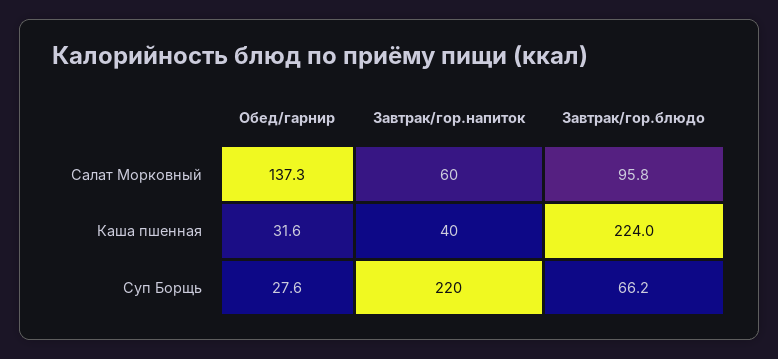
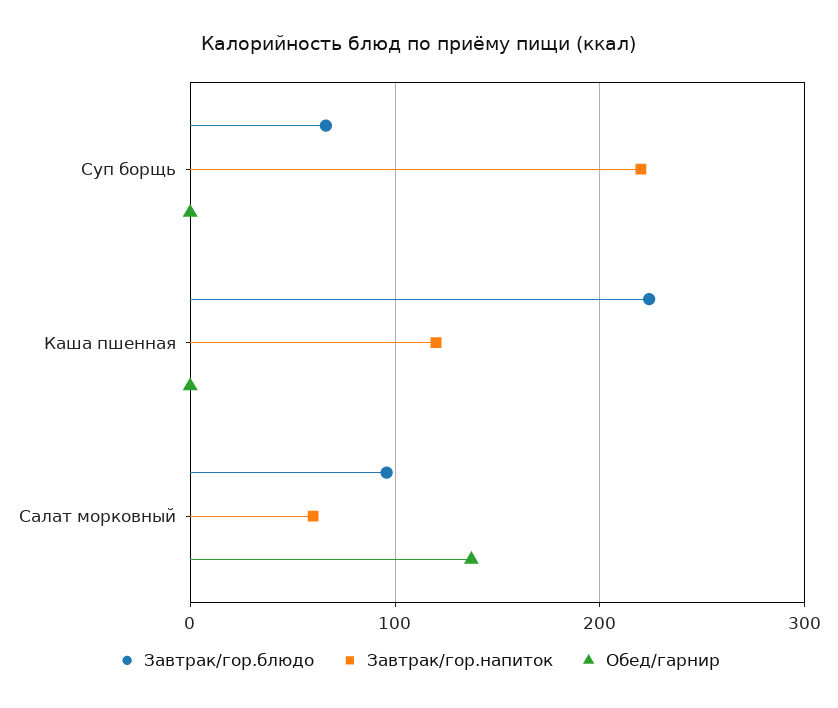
Обед/гарнир, Каша пшенная: 31.6 -> 0
Завтрак/гор.напиток, Каша пшенная: 40 -> 120
Обед/гарнир, Суп Борщь: 27.6 -> 0

